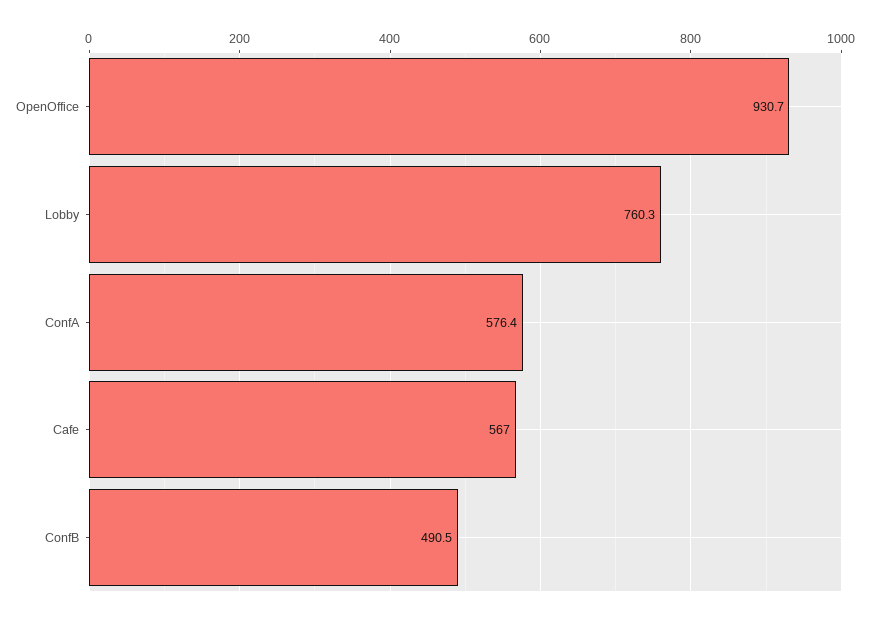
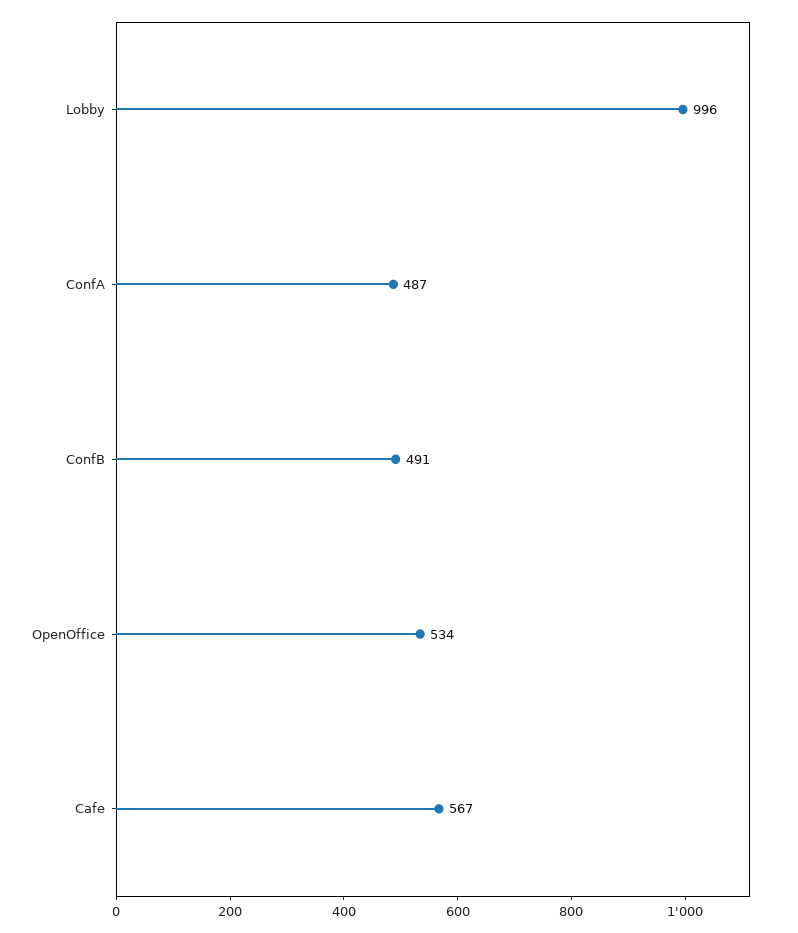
OpenOffice: 930.7 -> 534
Lobby: 760.3 -> 996
ConfA: 576.4 -> 487

